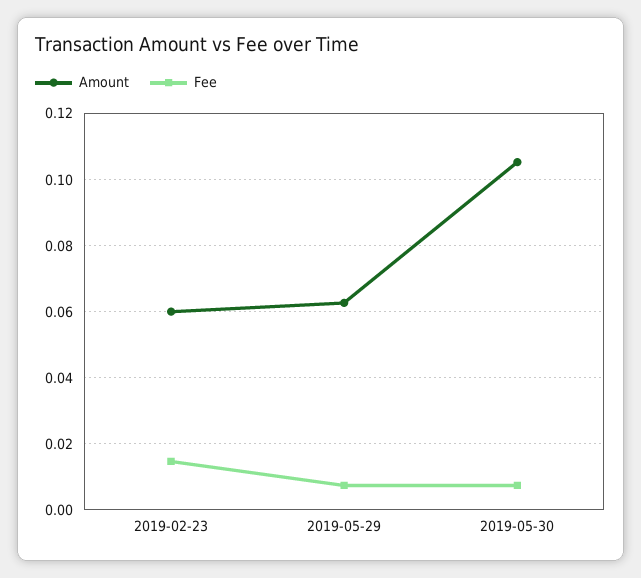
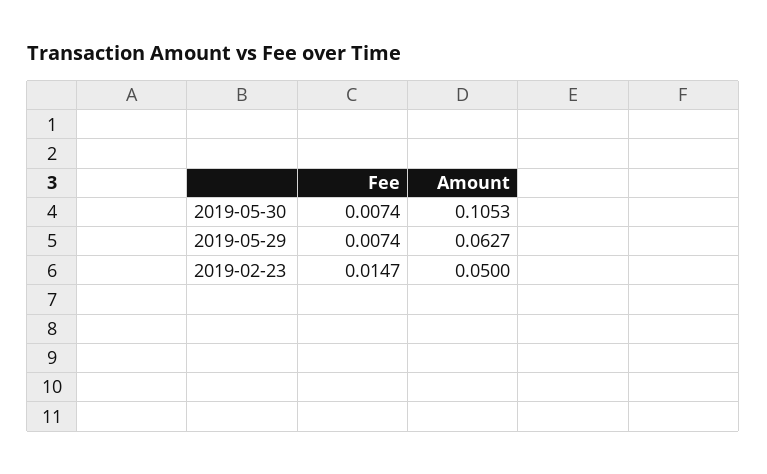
Amount, 2019-02-23: 0.06 -> 0.05

